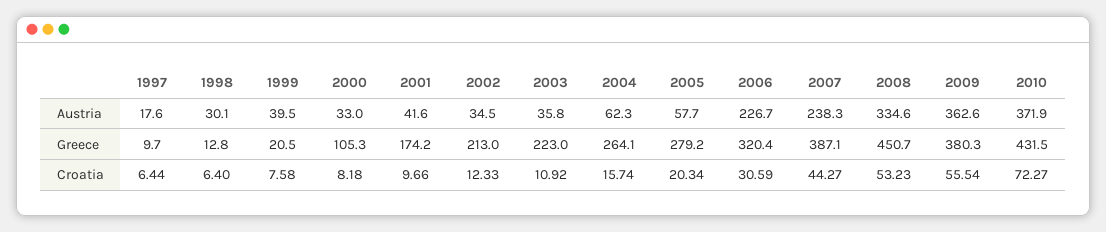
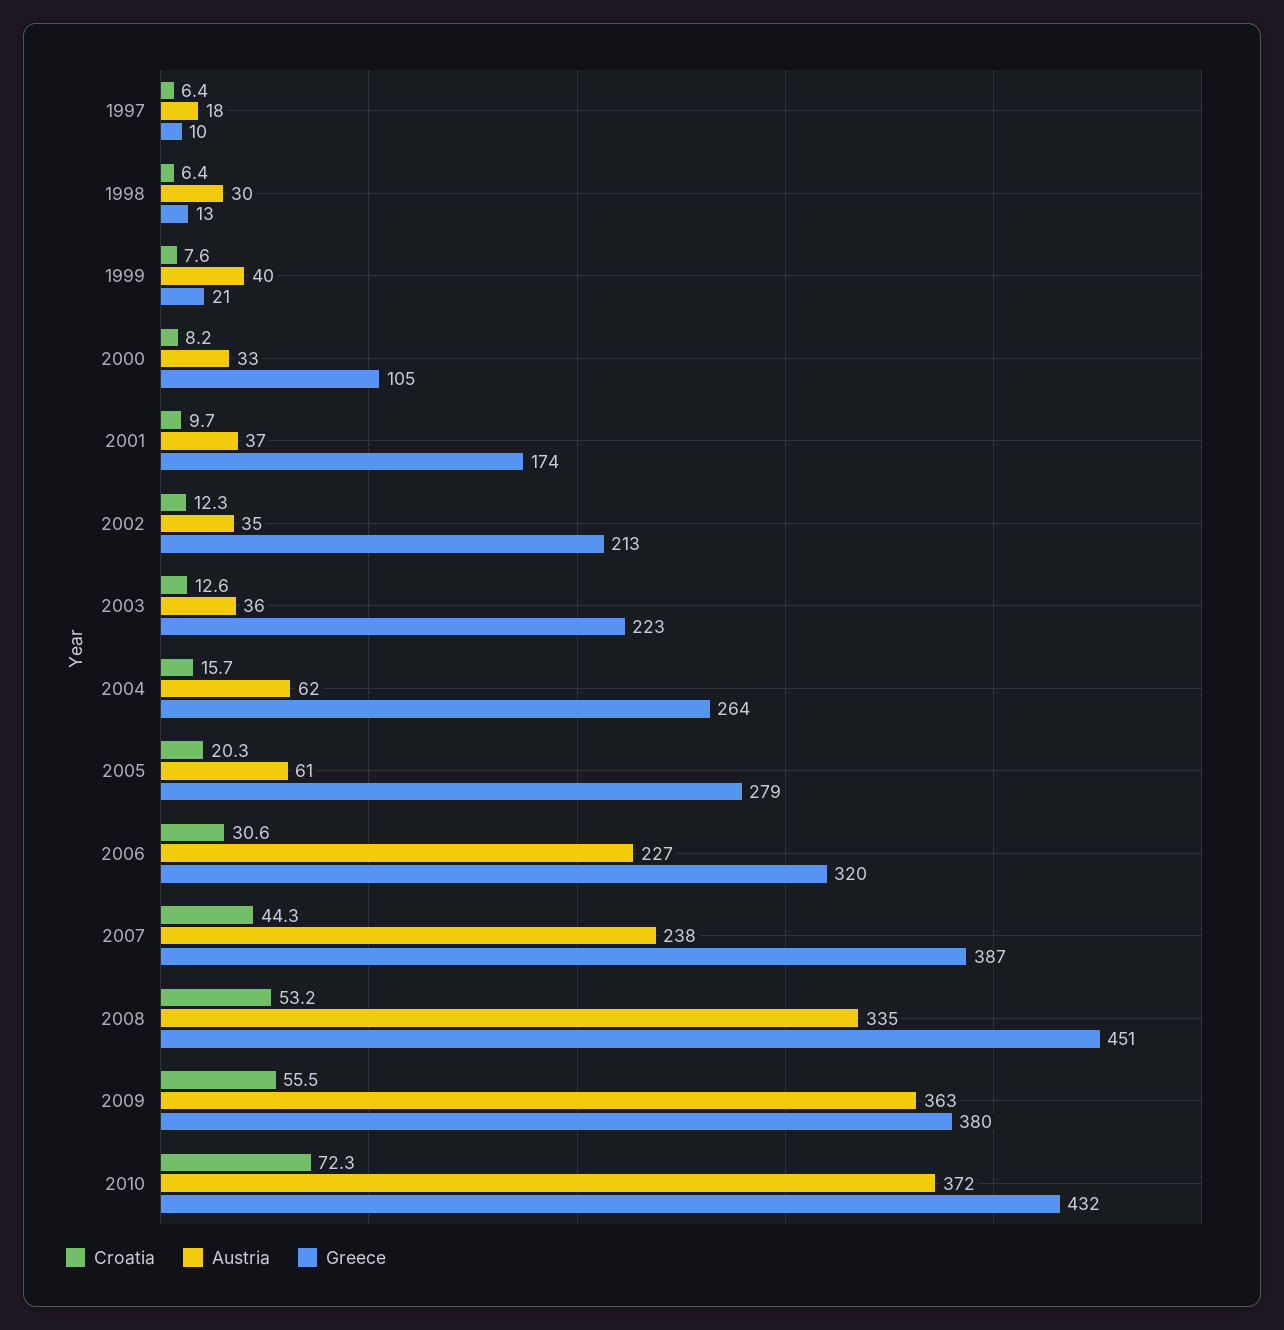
Austria, 2001: 41.6 -> 37
Austria, 2005: 57.7 -> 61
Croatia, 2003: 10.92 -> 12.6

